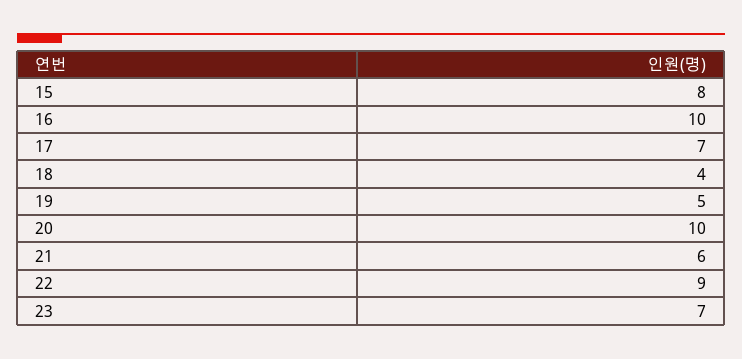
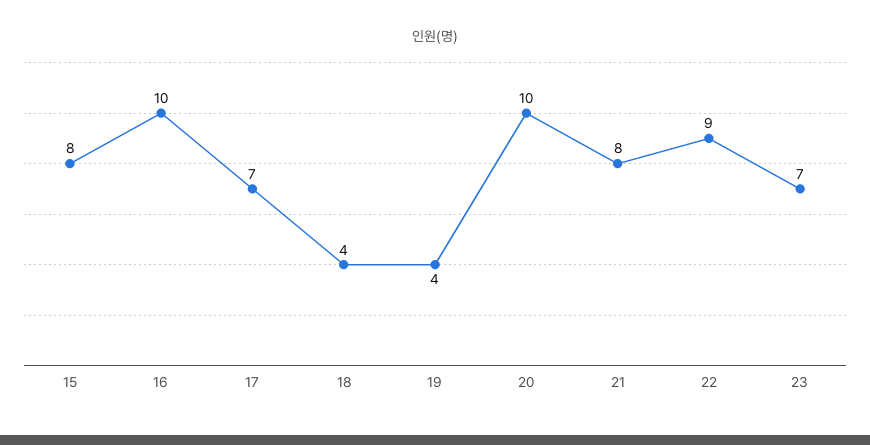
19: 5 -> 4
21: 6 -> 8

